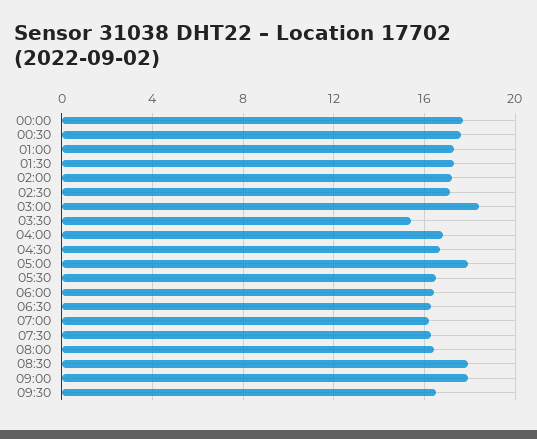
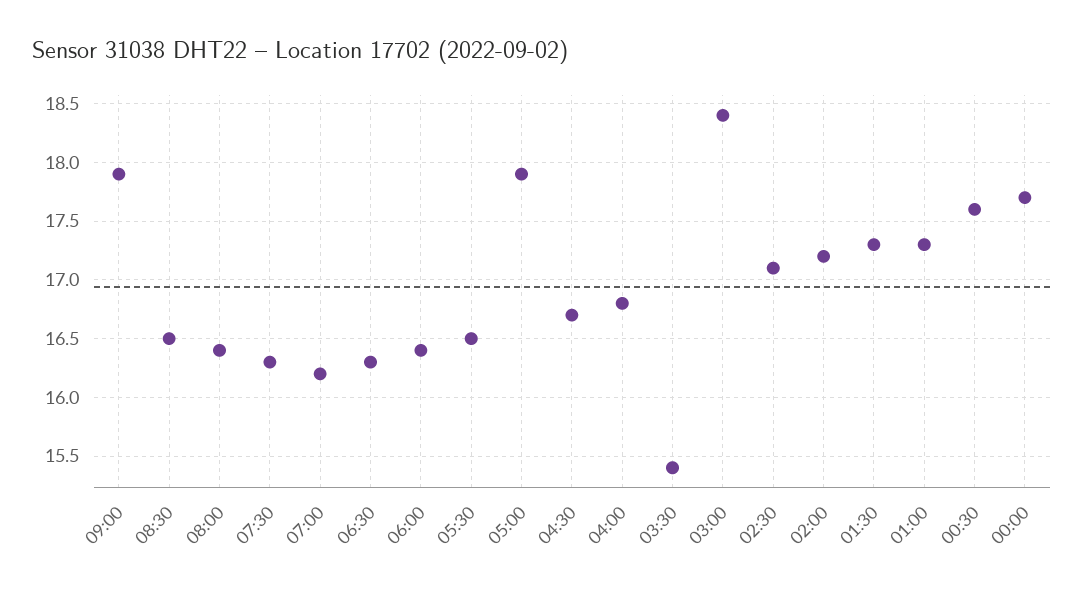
08:30: 18 -> 16.5
09:30: 16.5 -> none

